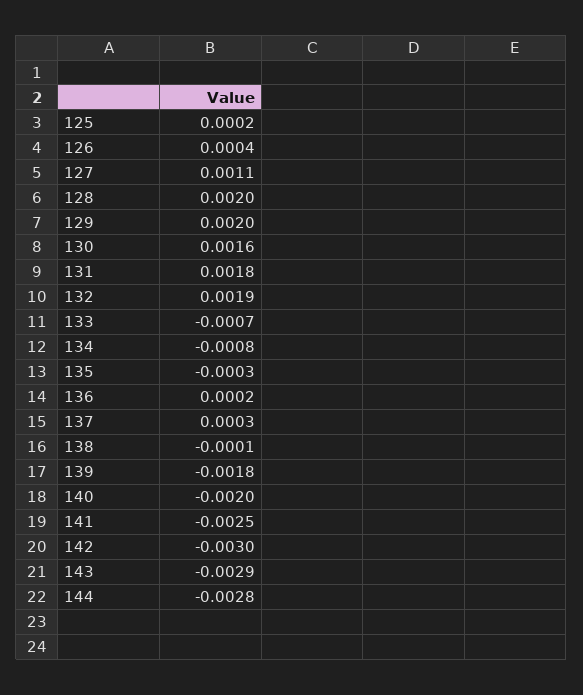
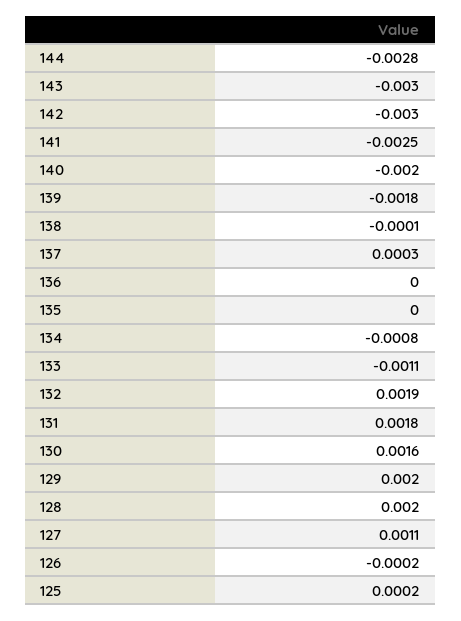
126: 0.0004 -> -0.0002
133: -0.0007 -> -0.0011
135: -0.0003 -> 0
136: 0.0002 -> 0
143: -0.0029 -> -0.003

